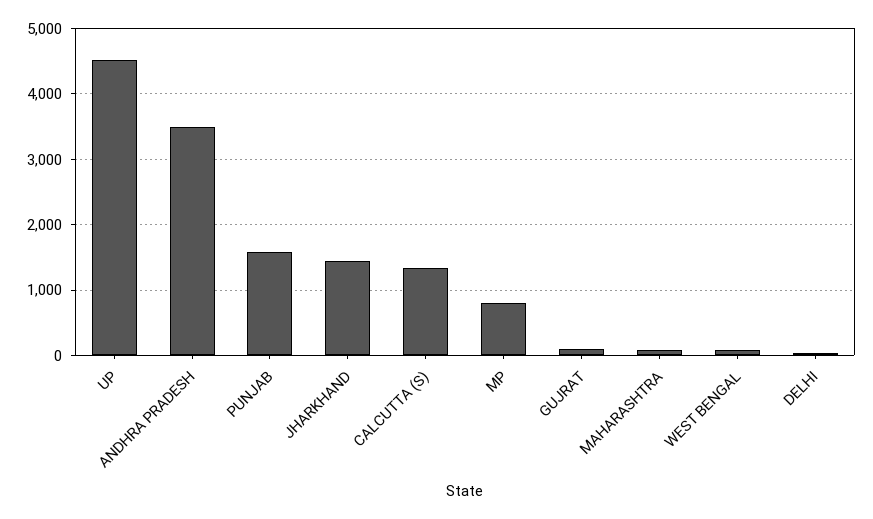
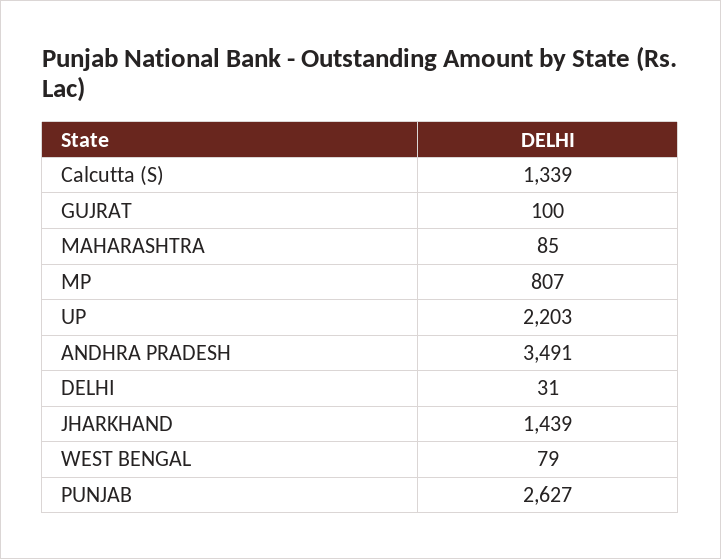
UP: 4500 -> 2203
PUNJAB: 1600 -> 2627

